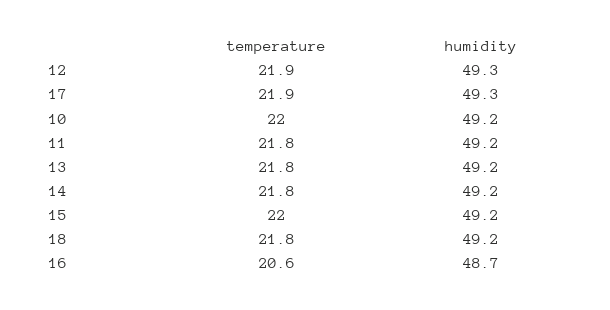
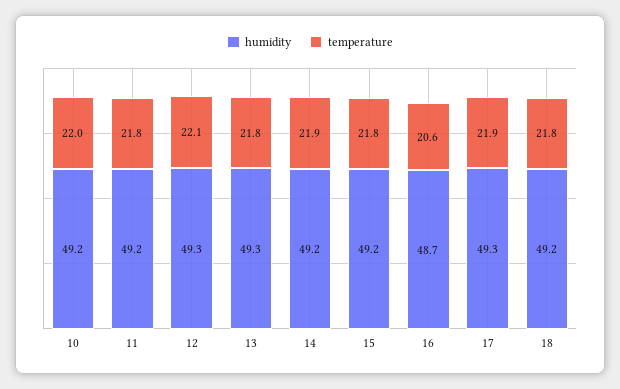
temperature, 12: 21.9 -> 22.1
humidity, 13: 49.2 -> 49.3
temperature, 14: 21.8 -> 21.9
temperature, 15: 22 -> 21.8

